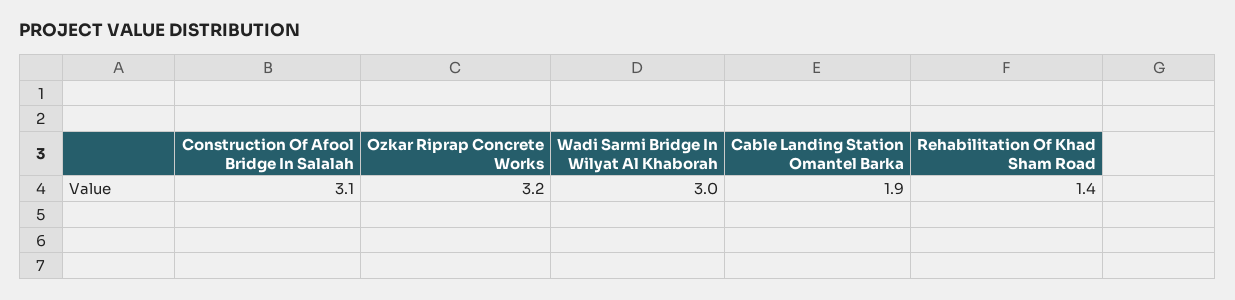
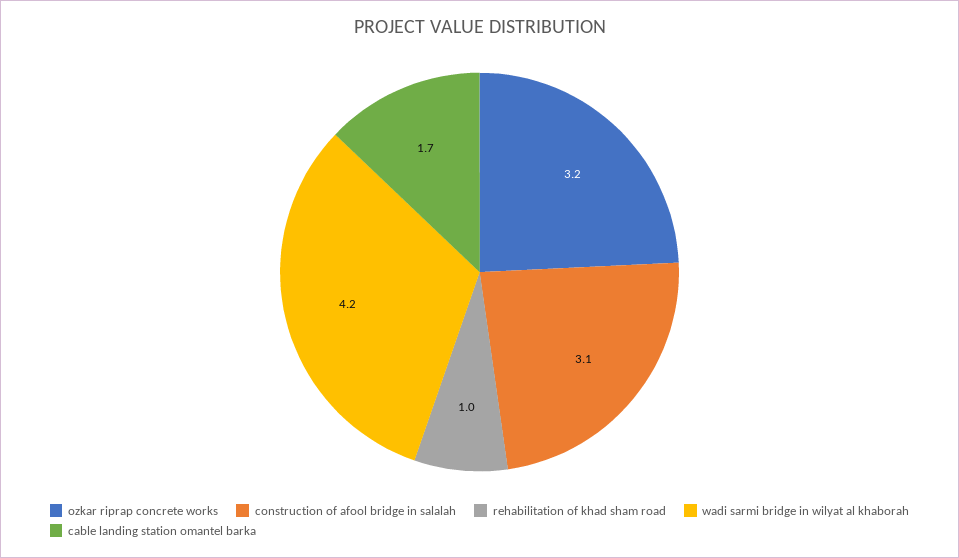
Wadi Sarmi Bridge In Wilyat Al Khaborah: 3 -> 4.2
Cable Landing Station Omantel Barka: 1.9 -> 1.7
Rehabilitation Of Khad Sham Road: 1.4 -> 1

